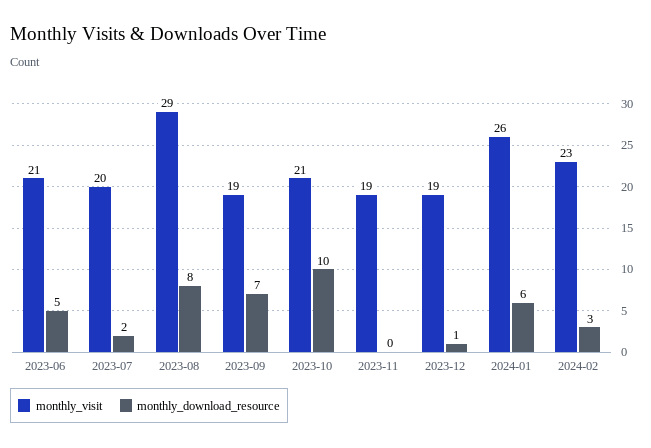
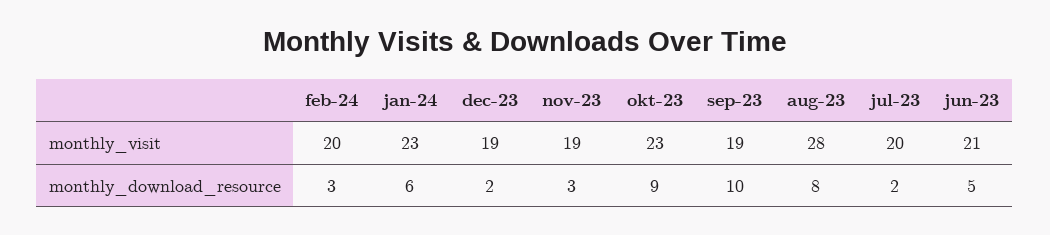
monthly_visit, 2023-08: 29 -> 28
monthly_download_resource, 2023-09: 7 -> 10
monthly_visit, 2023-10: 21 -> 23
monthly_download_resource, 2023-10: 10 -> 9
monthly_download_resource, 2023-11: 0 -> 3
monthly_download_resource, 2023-12: 1 -> 2
monthly_visit, 2024-01: 26 -> 23
monthly_visit, 2024-02: 23 -> 20

